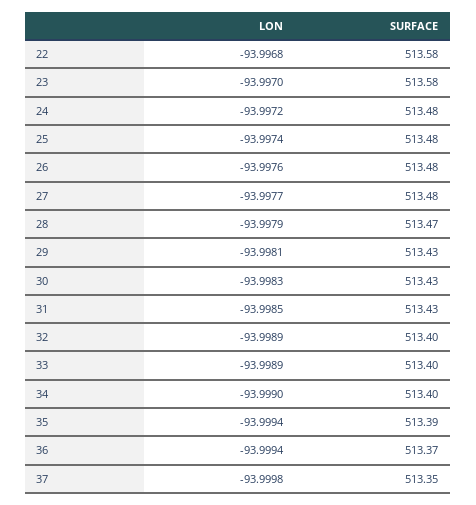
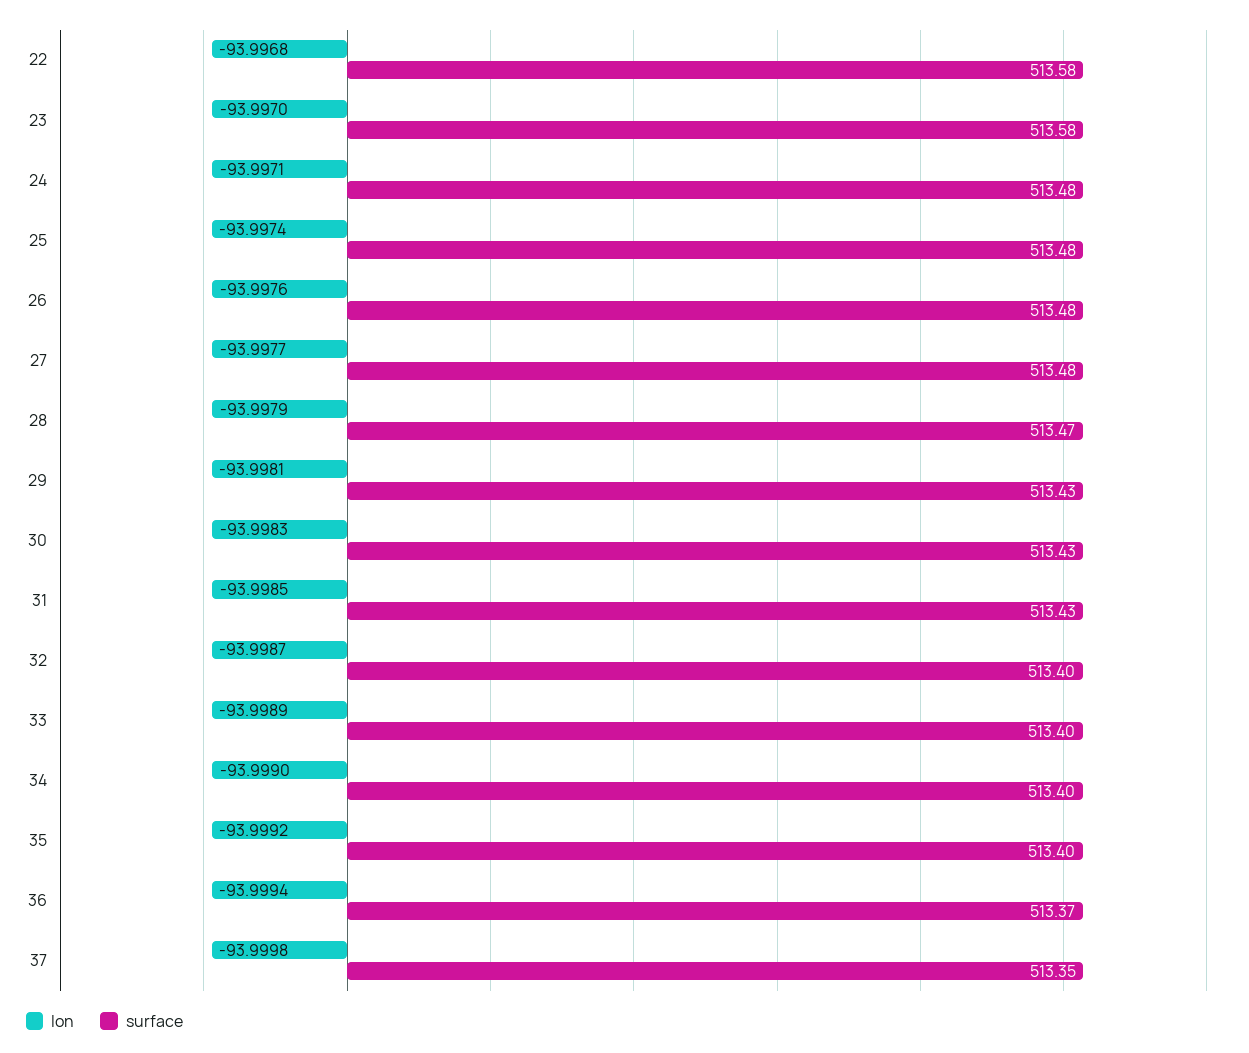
LON, 24: -93.9972 -> -93.9971
LON, 32: -93.9989 -> -93.9987
LON, 35: -93.9994 -> -93.9992
SURFACE, 35: 513.39 -> 513.4

